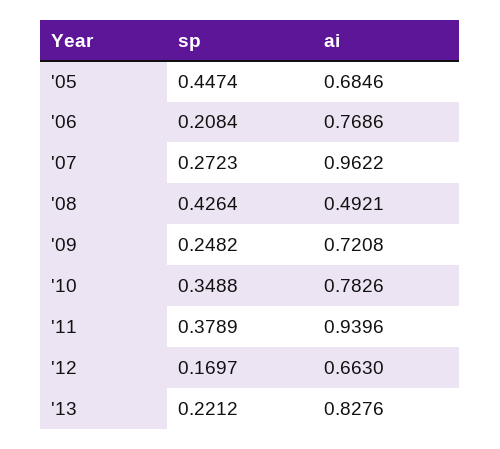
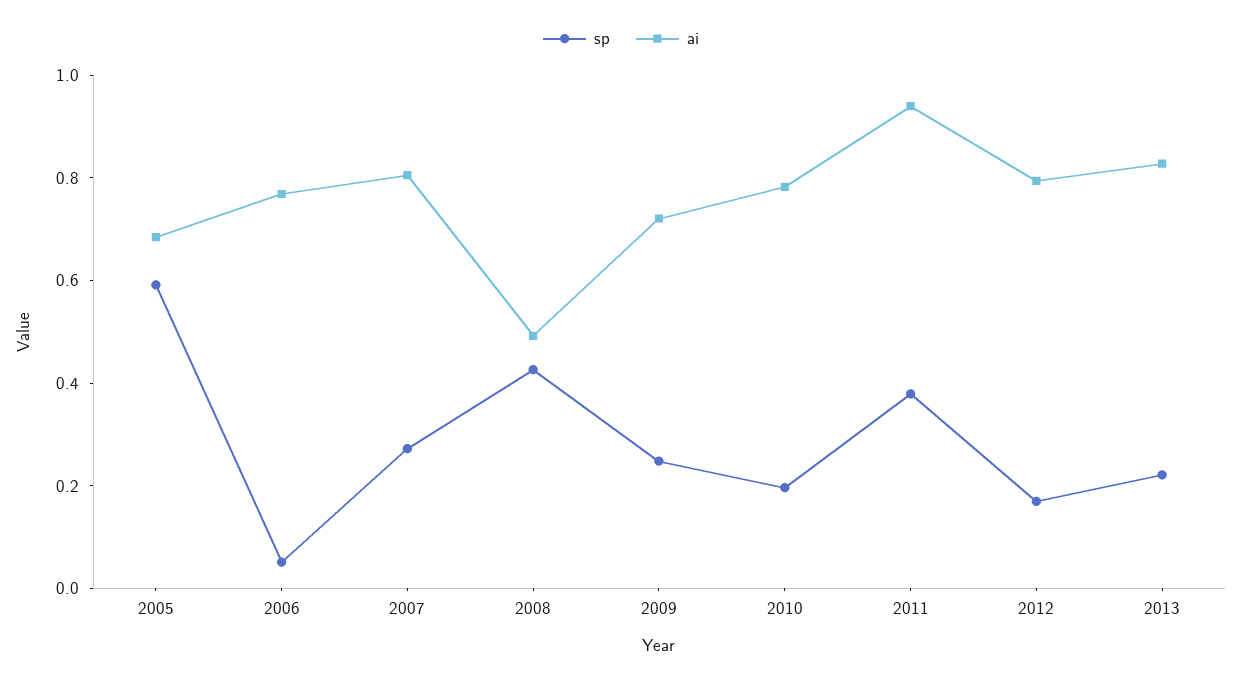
sp, '05: 0.4474 -> 0.6
sp, '06: 0.2084 -> 0.05
ai, '07: 0.9622 -> 0.8
sp, '10: 0.3488 -> 0.2
ai, '12: 0.663 -> 0.8

